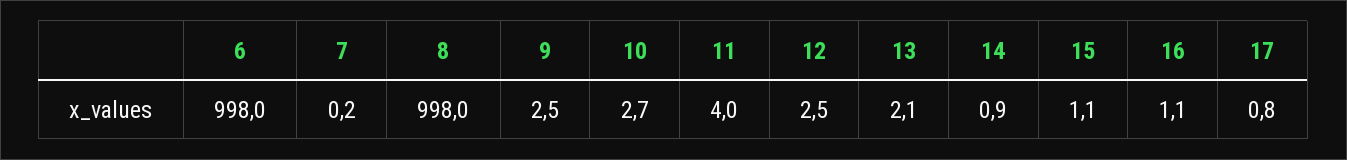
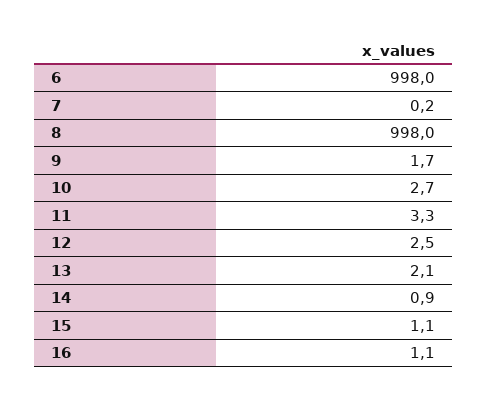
9: 2.5 -> 1.7
11: 4 -> 3.3
17: 0.8 -> none

